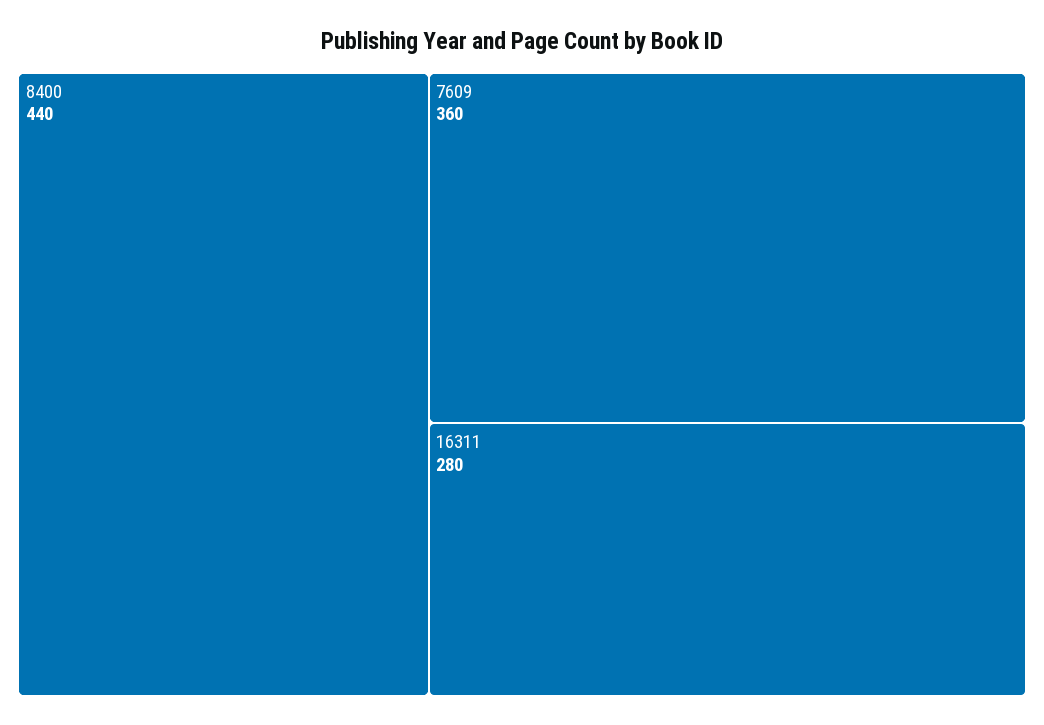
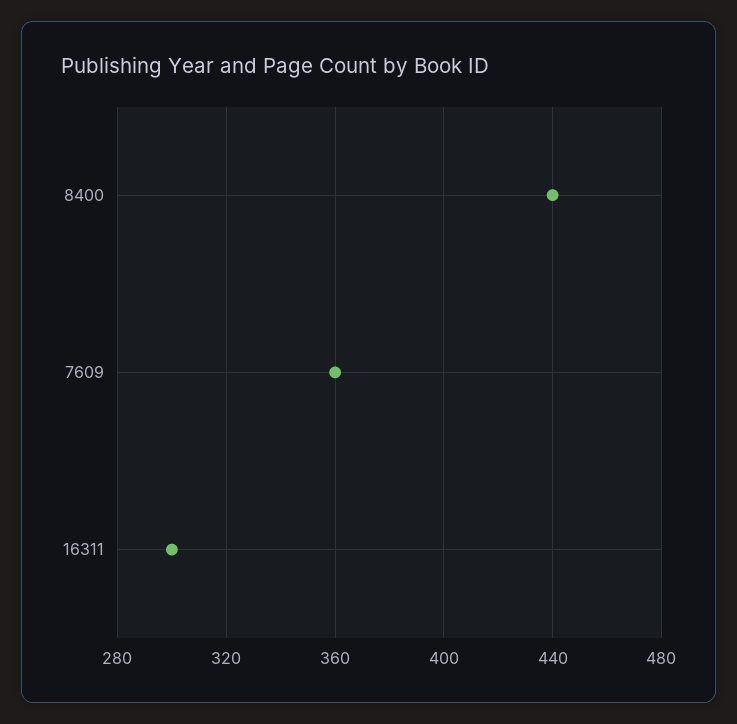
16311: 280 -> 300

